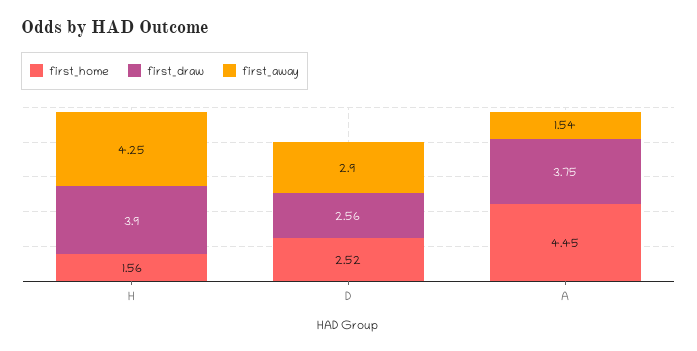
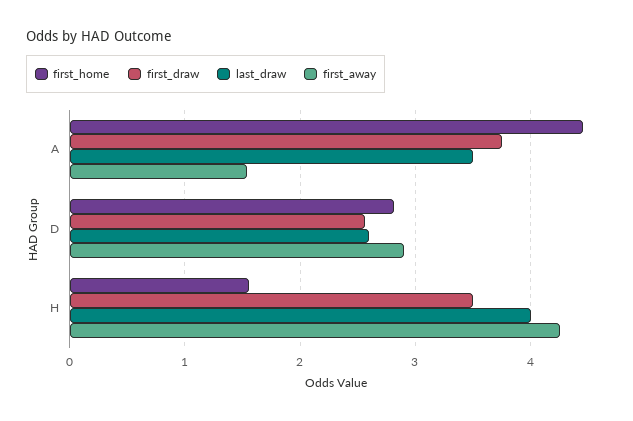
first_draw, H: 3.9 -> 3.5
first_home, D: 2.52 -> 2.8
last_draw, A: none -> 3.5
last_draw, D: none -> 2.6
last_draw, H: none -> 4

